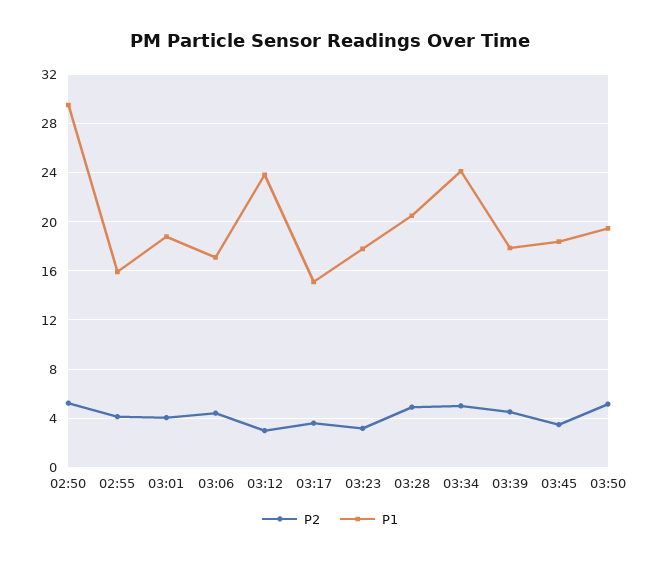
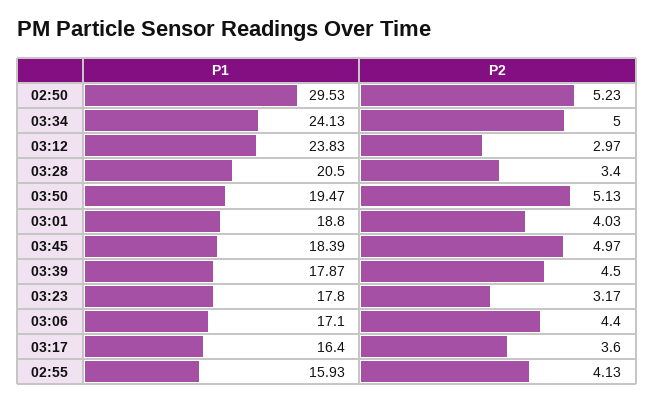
P1, 03:17: 15 -> 16.4
P2, 03:28: 5 -> 3.4
P2, 03:45: 3.5 -> 4.97

